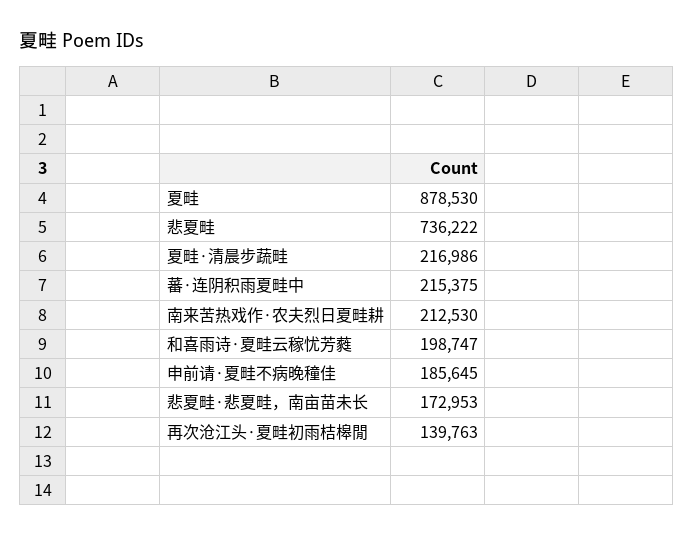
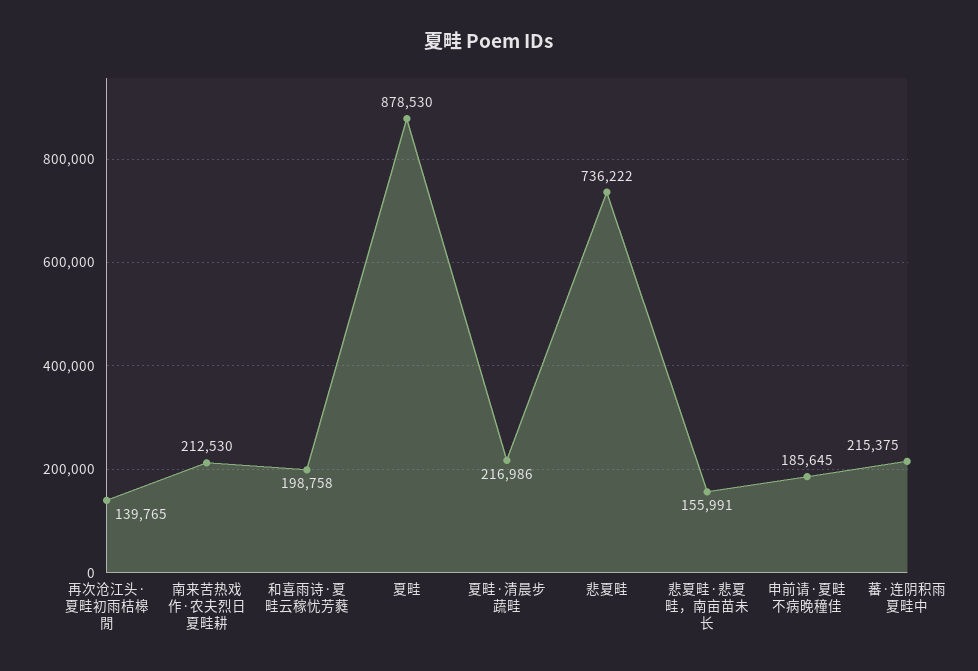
和喜雨诗·夏畦云稼忧芳蕤: 198747 -> 198758
悲夏畦·悲夏畦，南亩苗未长: 172953 -> 155991
再次沧江头·夏畦初雨桔槔閒: 139763 -> 139765

